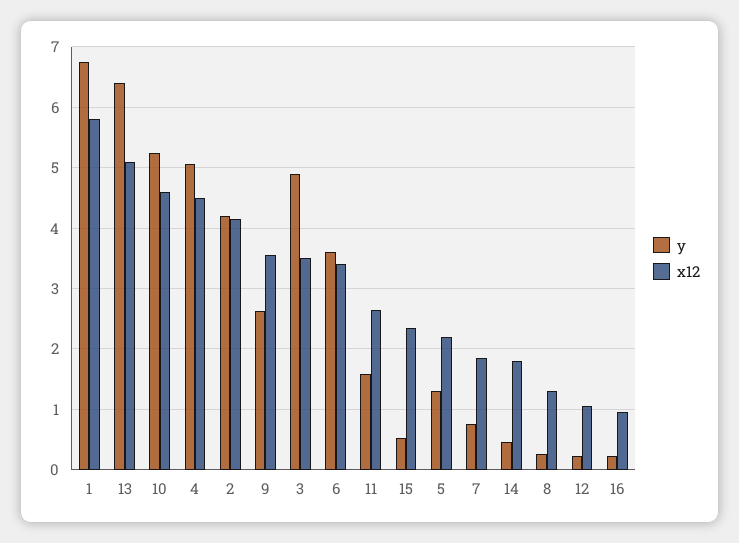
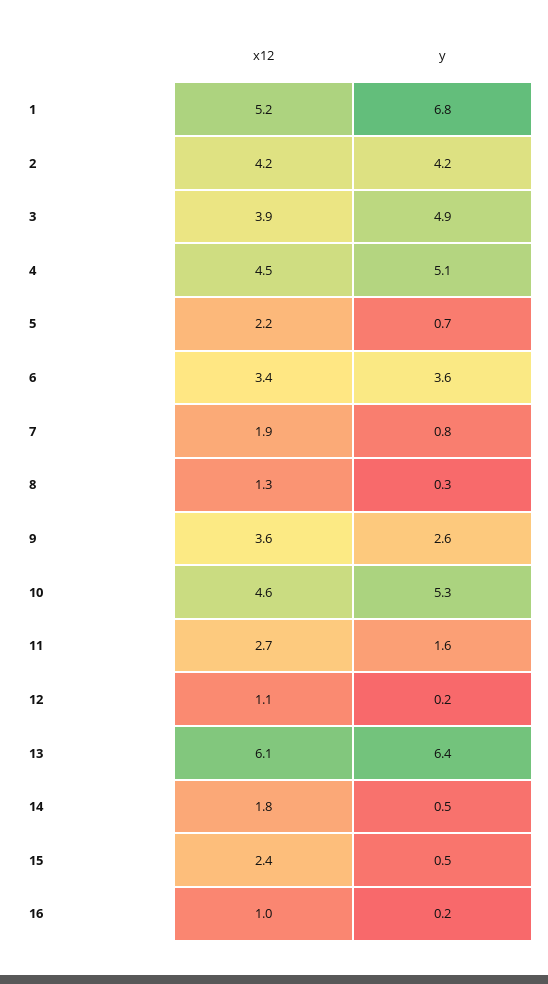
x12, 1: 5.8 -> 5.2
x12, 13: 5.1 -> 6.1
x12, 3: 3.5 -> 3.9
y, 5: 1.3 -> 0.7

